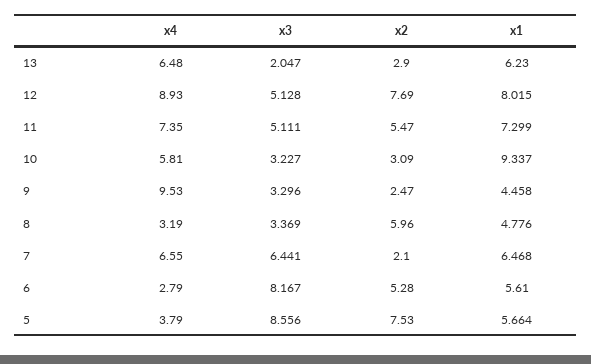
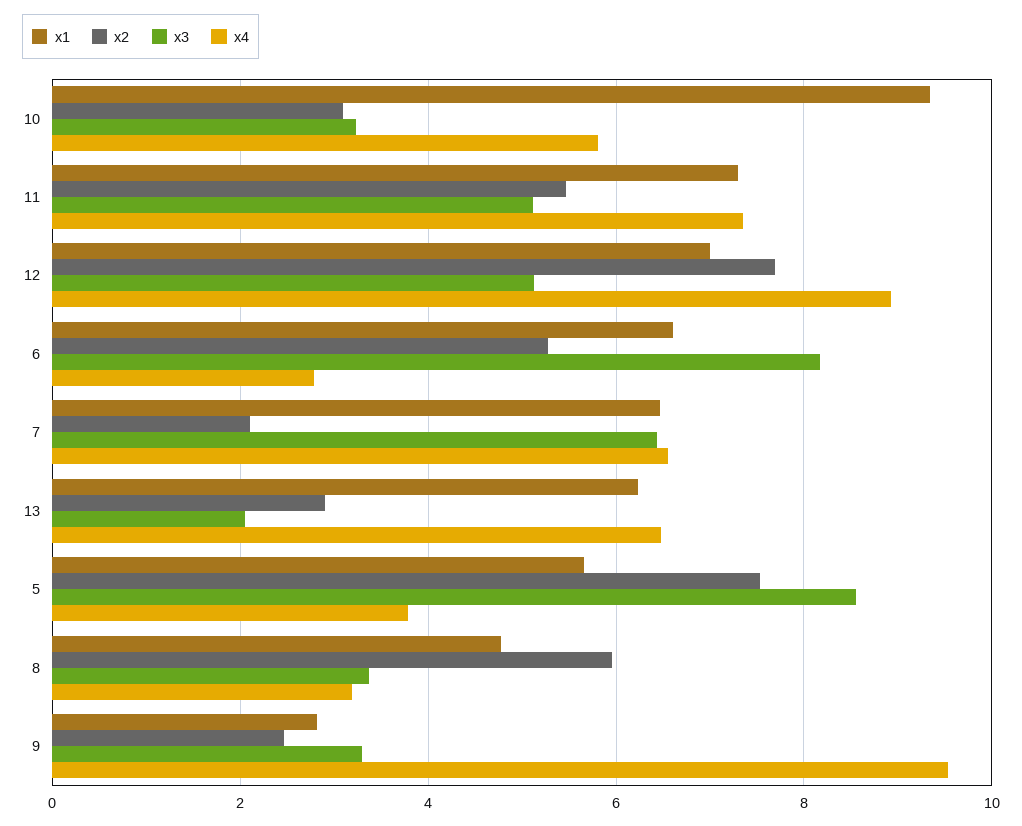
x1, 12: 8.015 -> 7
x1, 9: 4.458 -> 2.8
x1, 6: 5.61 -> 6.6

